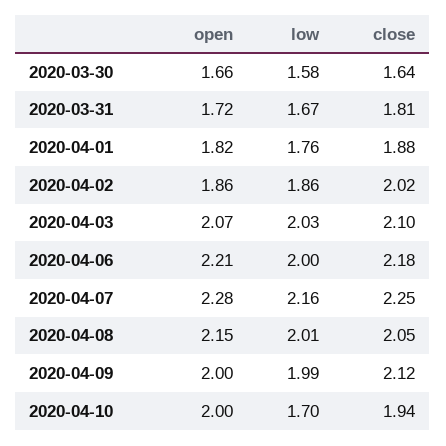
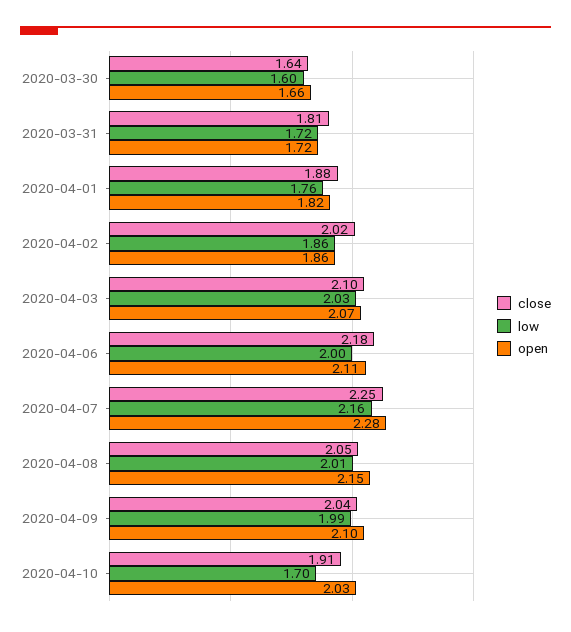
low, 2020-03-30: 1.58 -> 1.6
low, 2020-03-31: 1.67 -> 1.72
open, 2020-04-06: 2.21 -> 2.11
open, 2020-04-09: 2 -> 2.1
close, 2020-04-09: 2.12 -> 2.04
open, 2020-04-10: 2 -> 2.03
close, 2020-04-10: 1.94 -> 1.91

